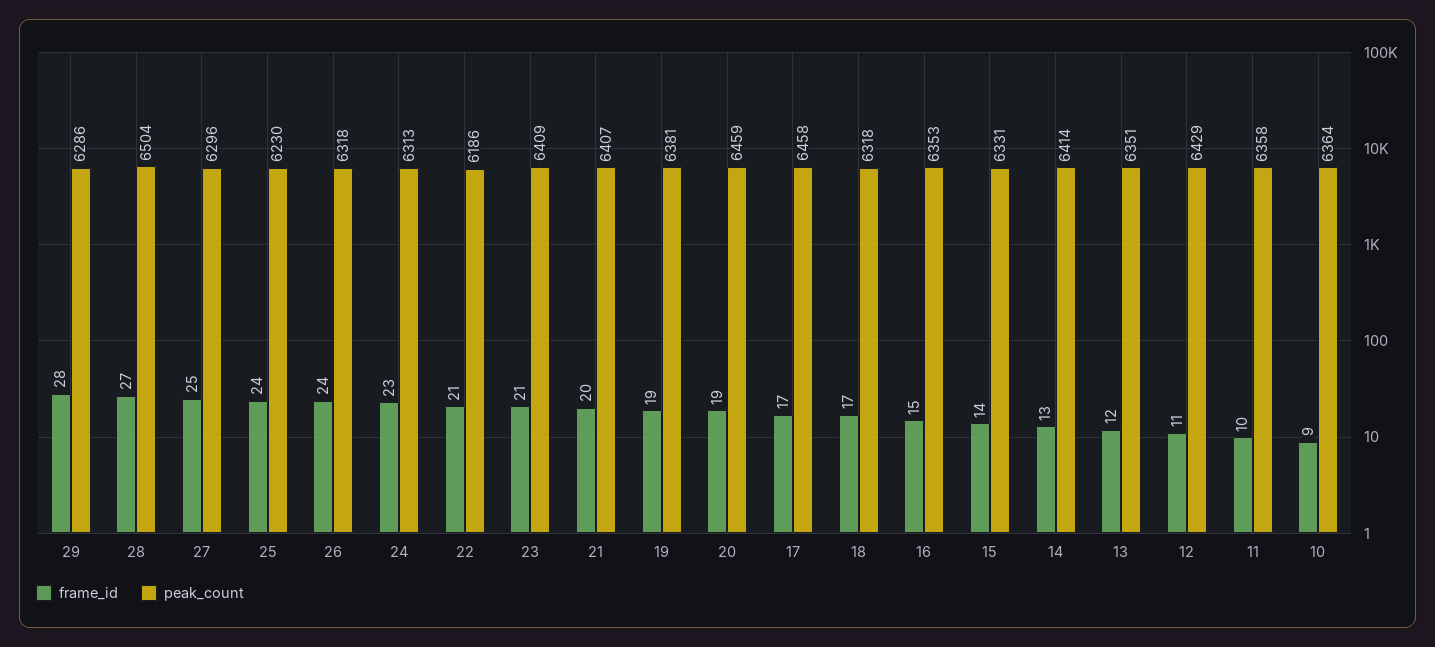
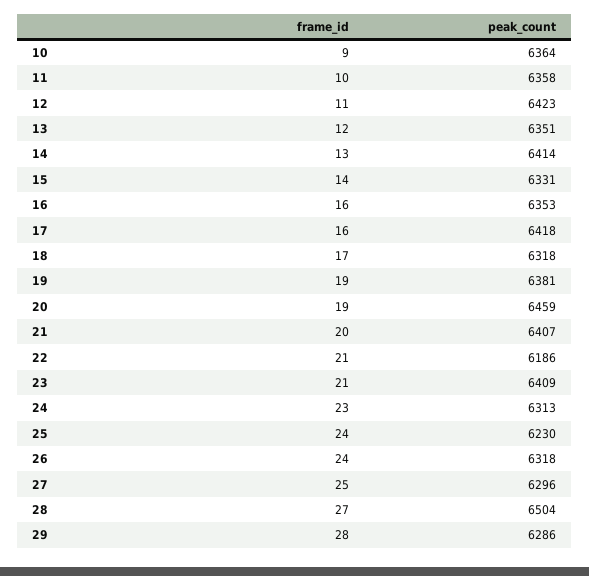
frame_id, 17: 17 -> 16
peak_count, 17: 6458 -> 6418
frame_id, 16: 15 -> 16
peak_count, 12: 6429 -> 6423

